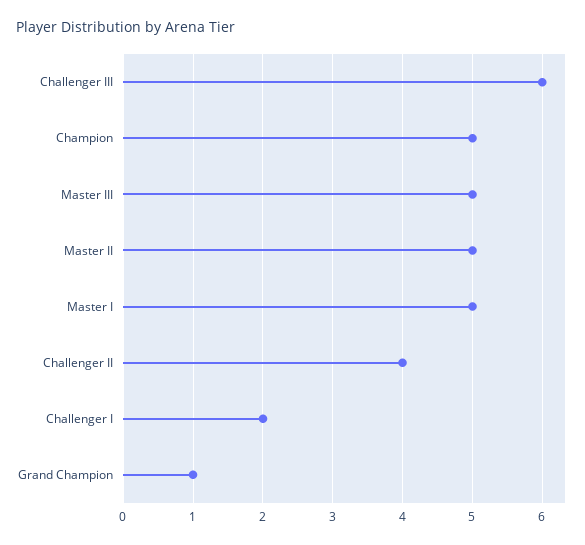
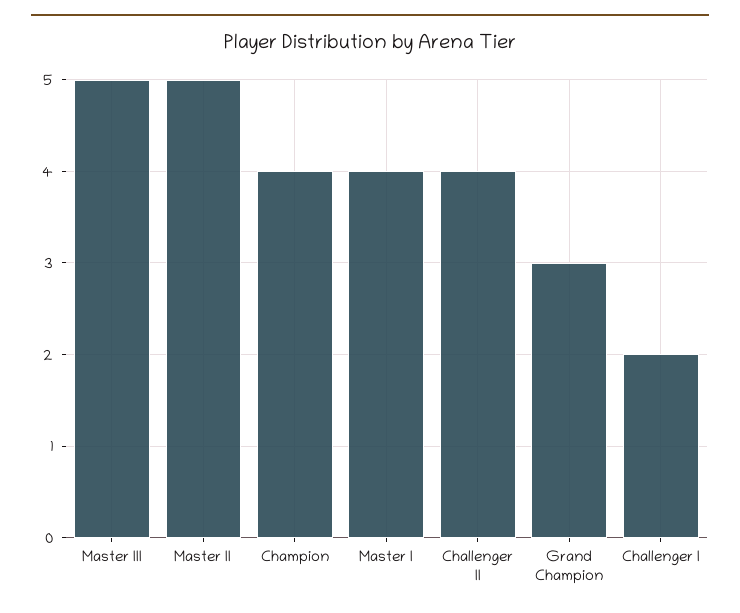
Challenger III: 6 -> none
Champion: 5 -> 4
Master I: 5 -> 4
Grand Champion: 1 -> 3

